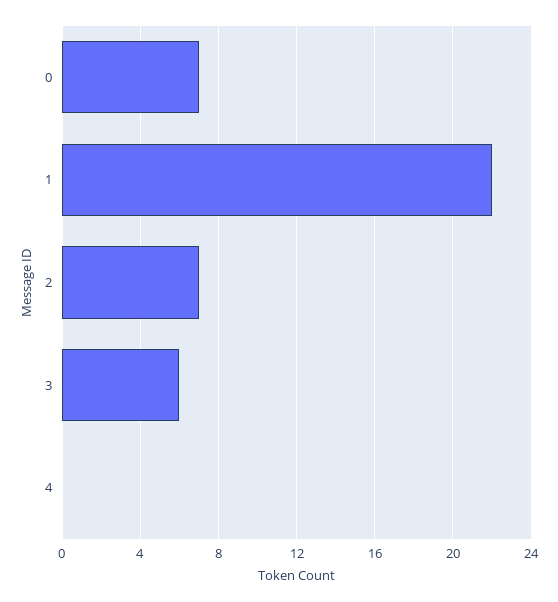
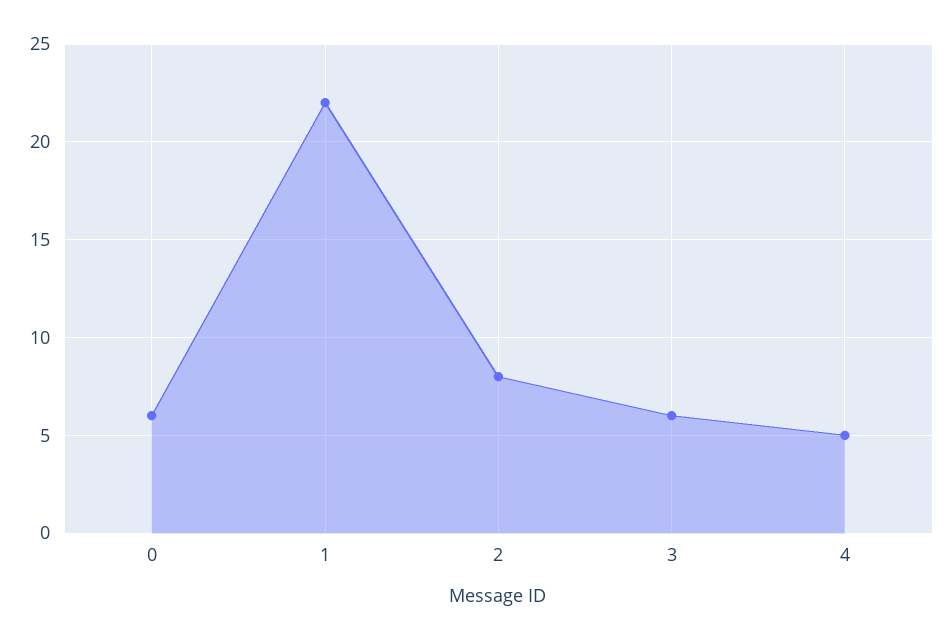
0: 7 -> 6
2: 7 -> 8
4: 0 -> 5

